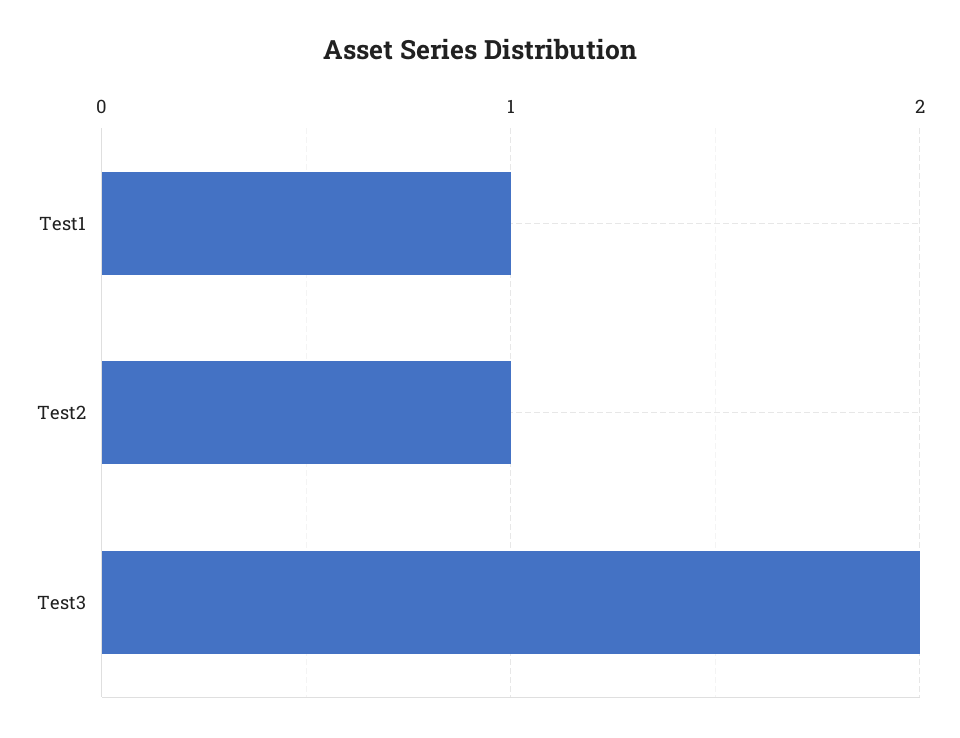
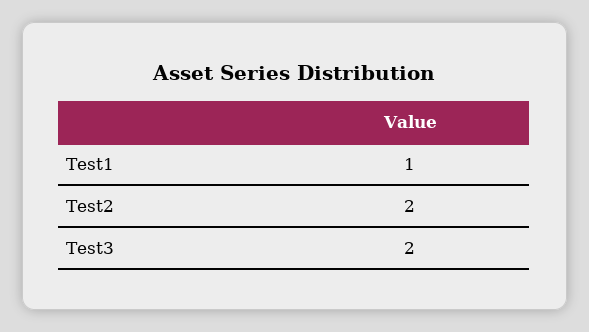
Test2: 1 -> 2

